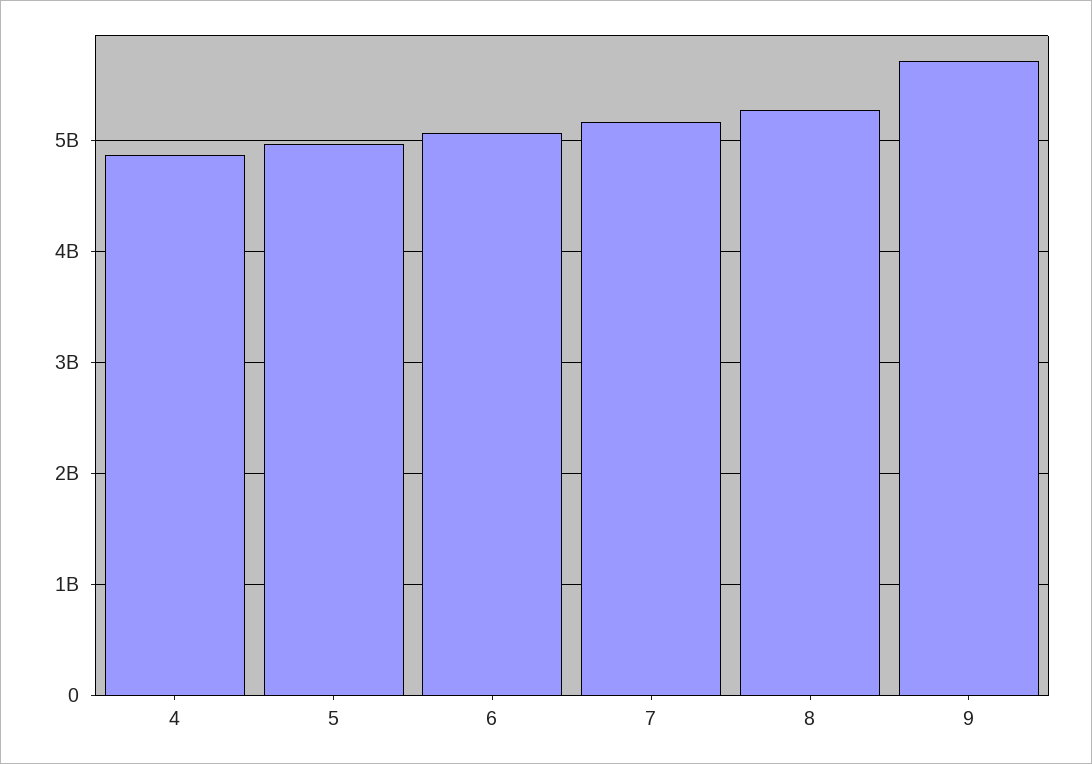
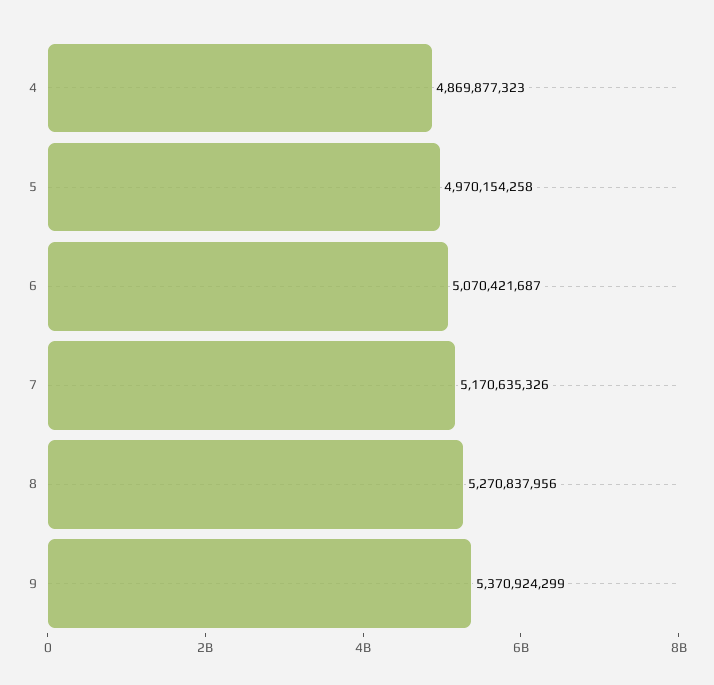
9: 5700000000 -> 5370924299

